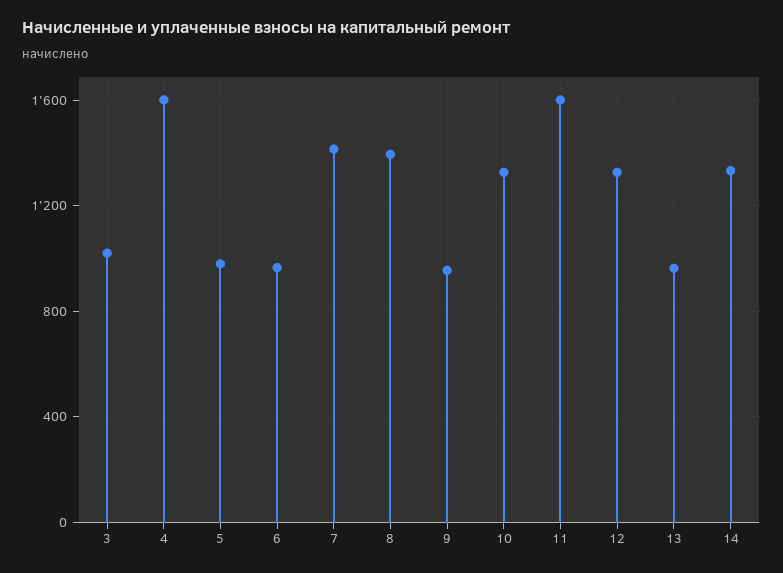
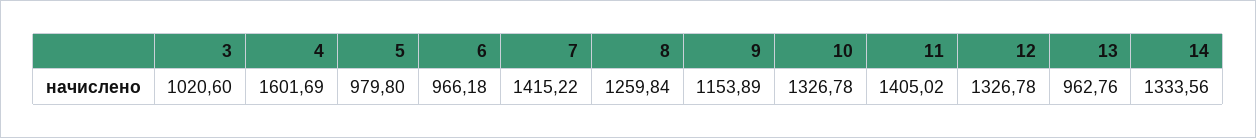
8: 1400 -> 1259.84
9: 950 -> 1153.89
11: 1600 -> 1405.02

